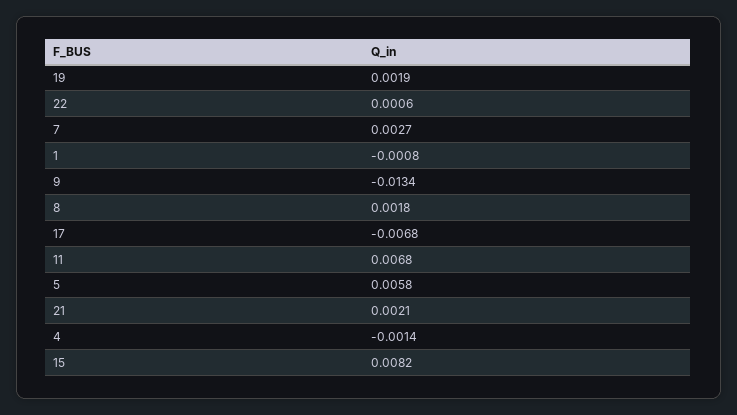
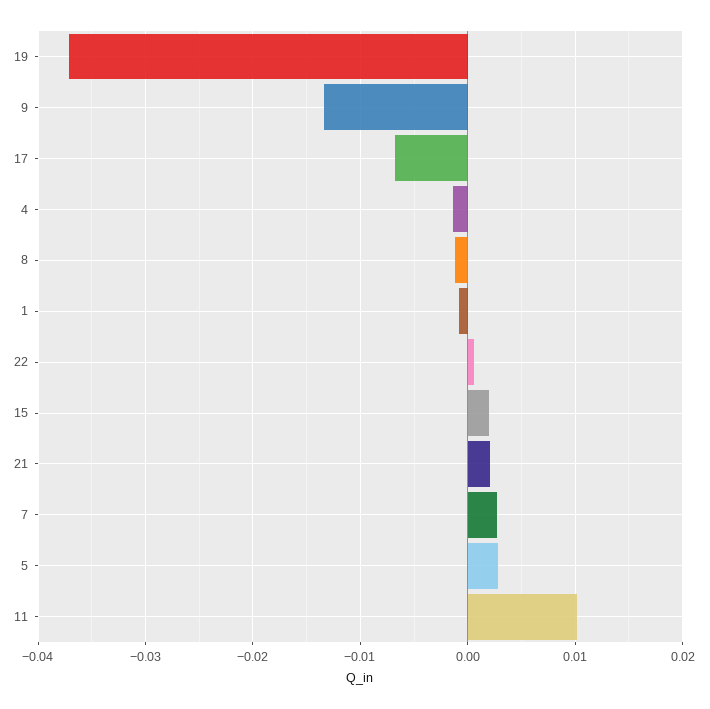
19: 0.0019 -> -0.037
8: 0.0018 -> -0.001
11: 0.0068 -> 0.01
5: 0.0058 -> 0.003
15: 0.0082 -> 0.002

